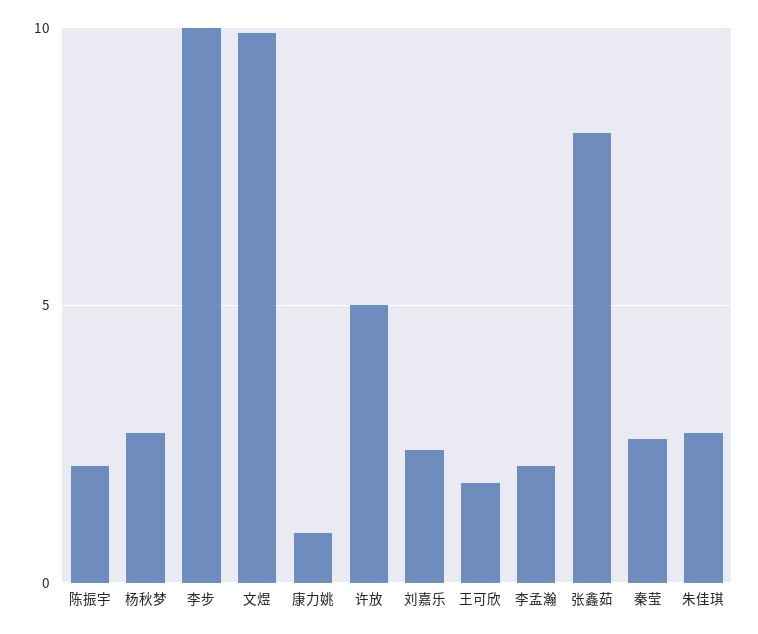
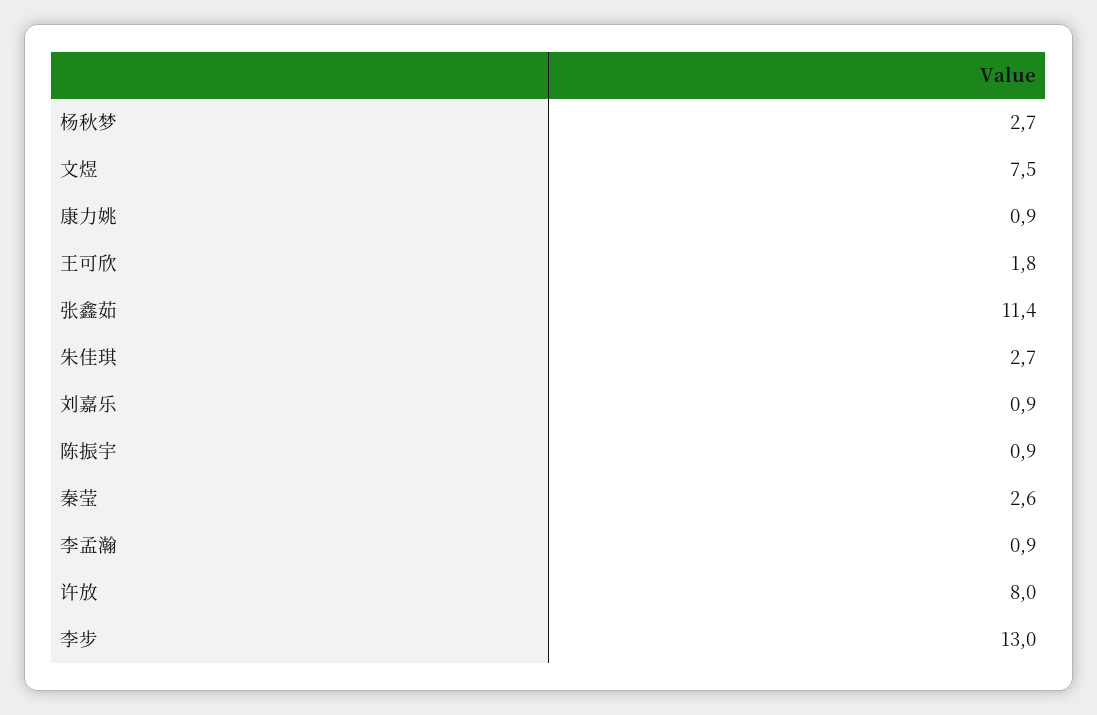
陈振宇: 2 -> 0.9
李步: 10 -> 13
文煜: 10 -> 7.5
许放: 5 -> 8
刘嘉乐: 2.5 -> 0.9
李孟瀚: 2 -> 0.9
张鑫茹: 8 -> 11.4

